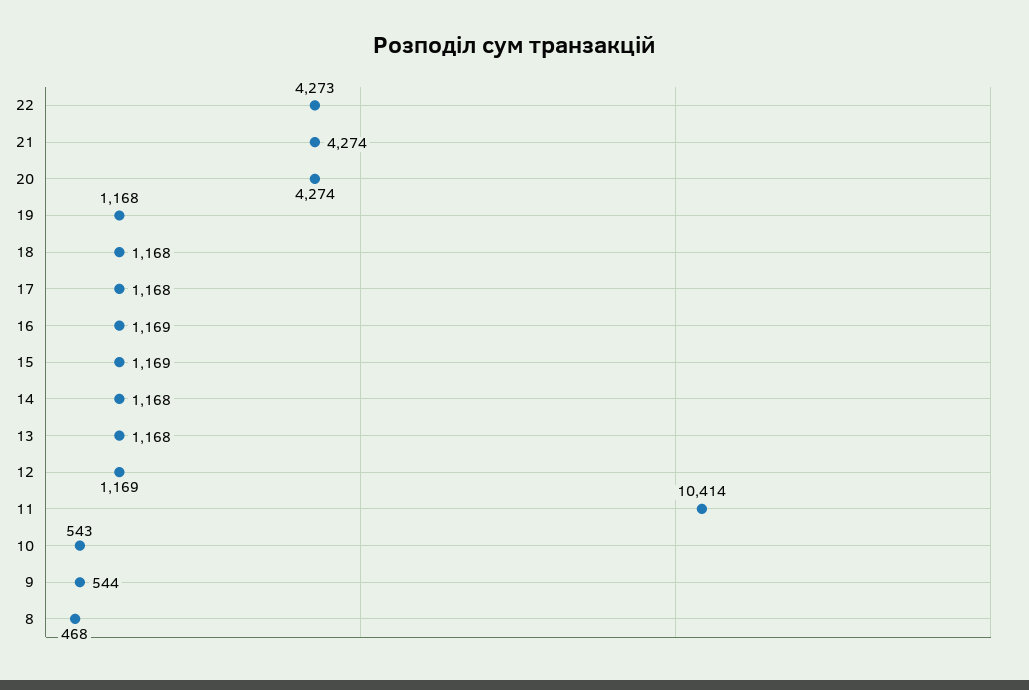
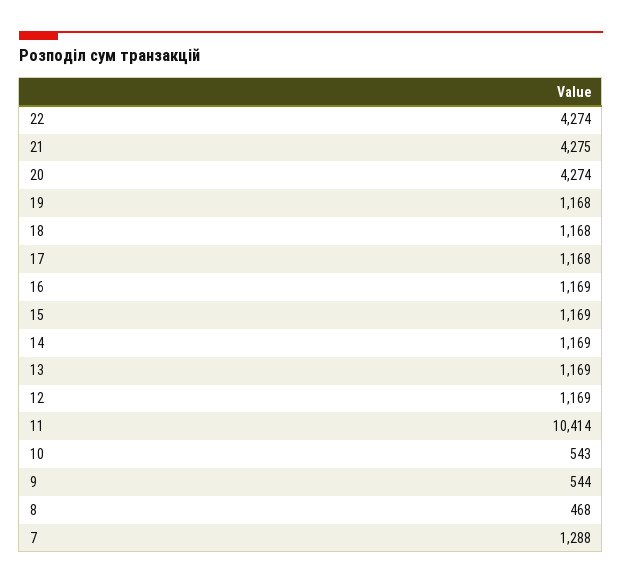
22: 4273 -> 4274
21: 4274 -> 4275
14: 1168 -> 1169
13: 1168 -> 1169
7: none -> 1288

